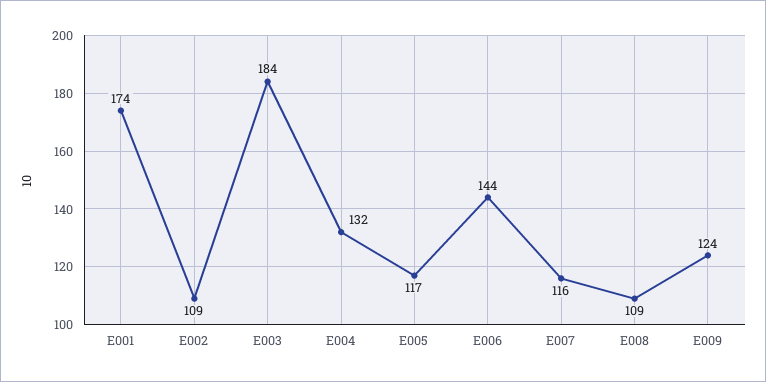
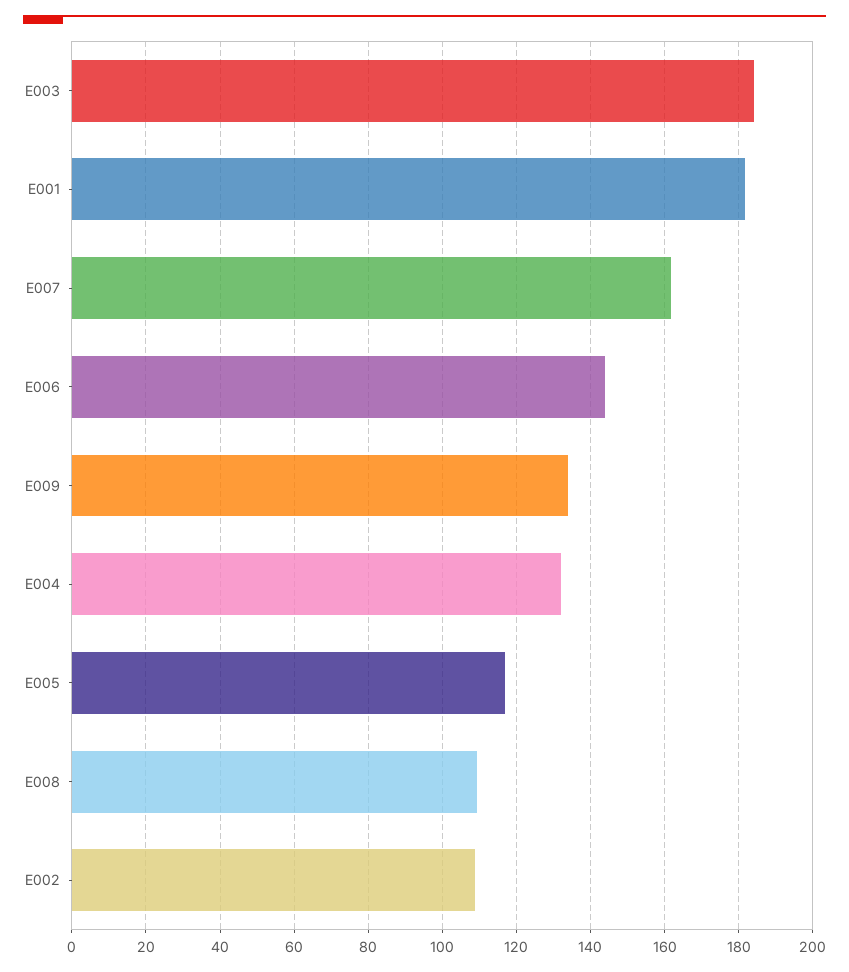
E001: 174 -> 182
E007: 116 -> 162
E009: 124 -> 134

